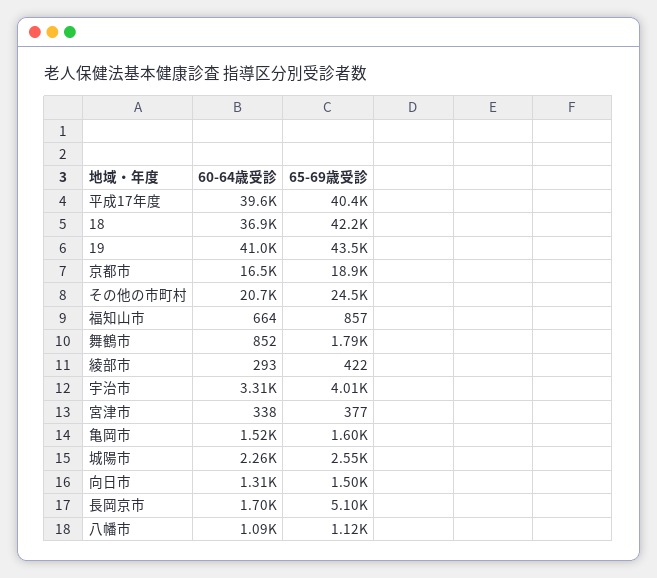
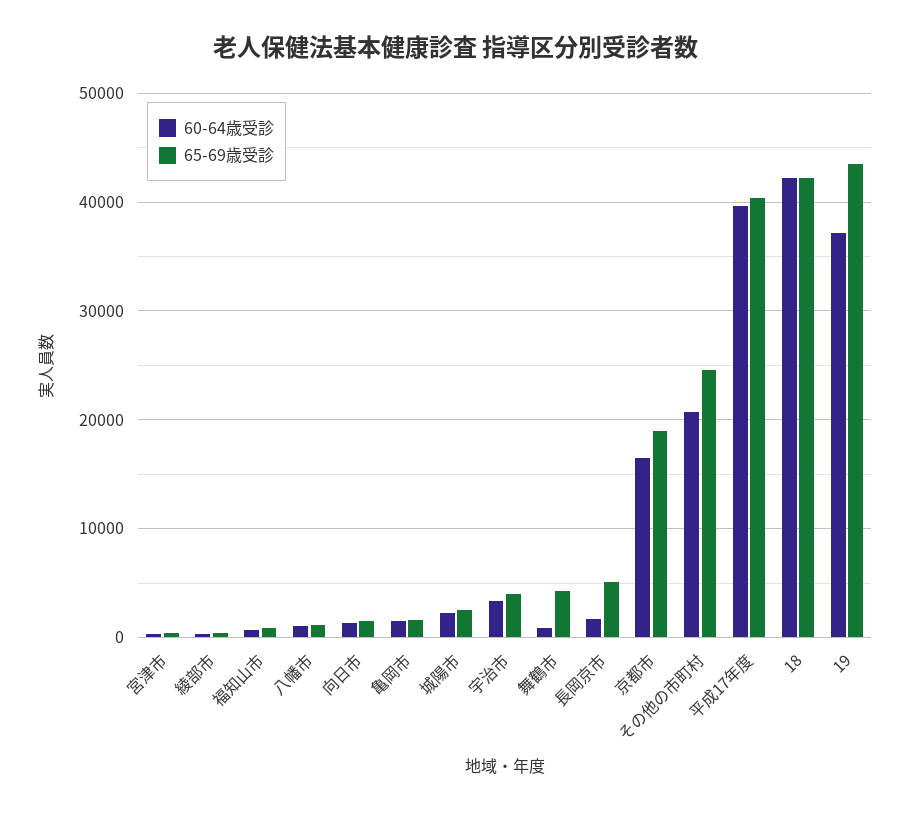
60-64歳受診, 18: 36900 -> 42000
60-64歳受診, 19: 41000 -> 37000
65-69歳受診, 舞鶴市: 1790 -> 4000

